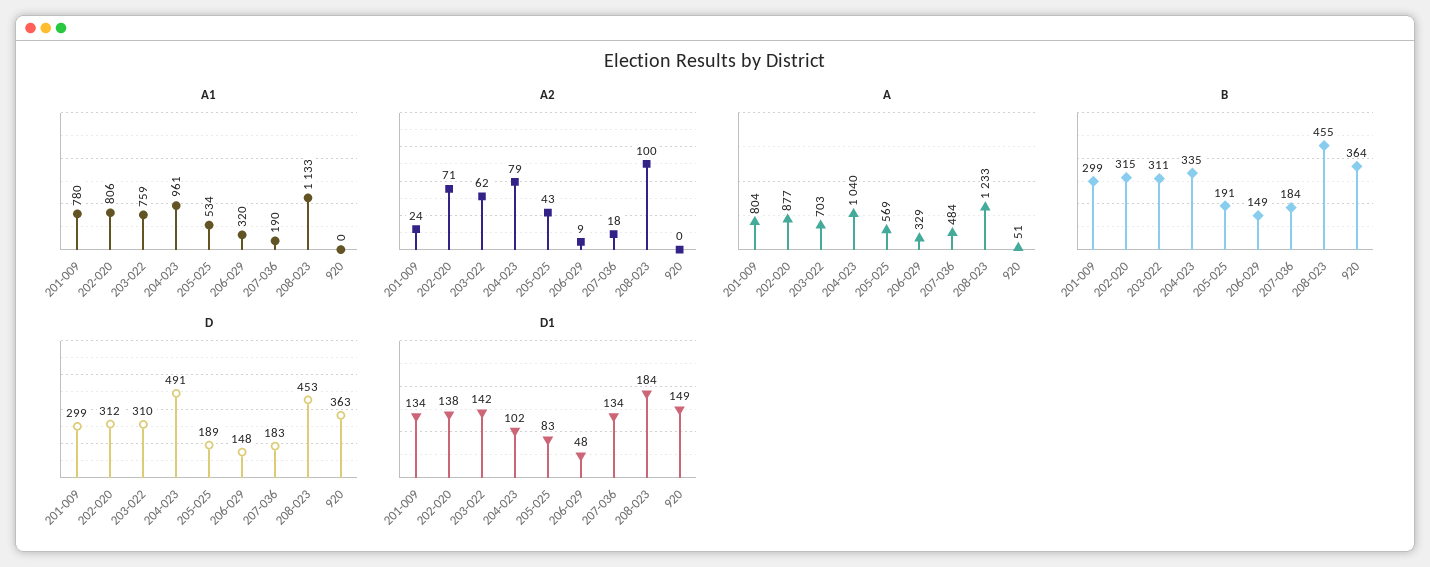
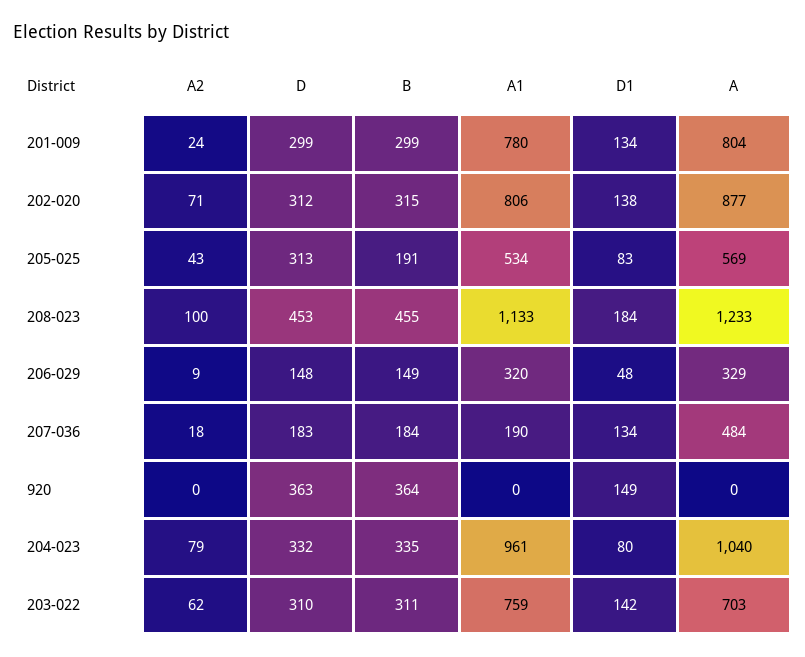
A, 920: 51 -> 0
D, 204-023: 491 -> 332
D, 205-025: 189 -> 313
D1, 204-023: 102 -> 80

